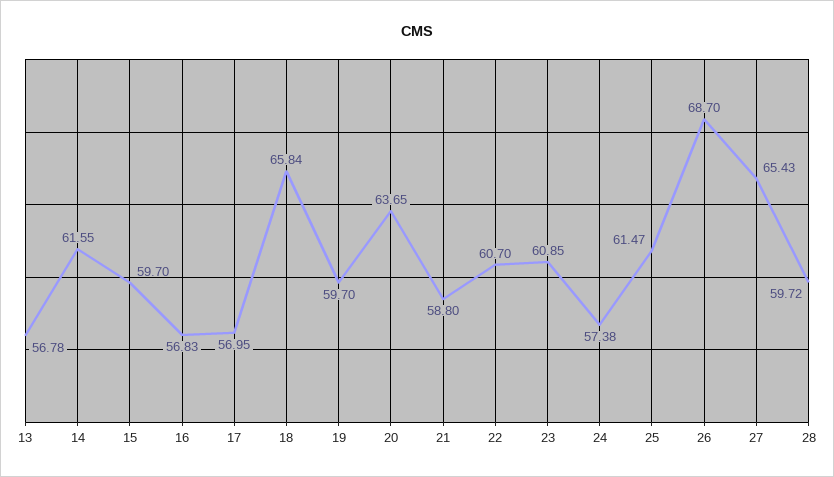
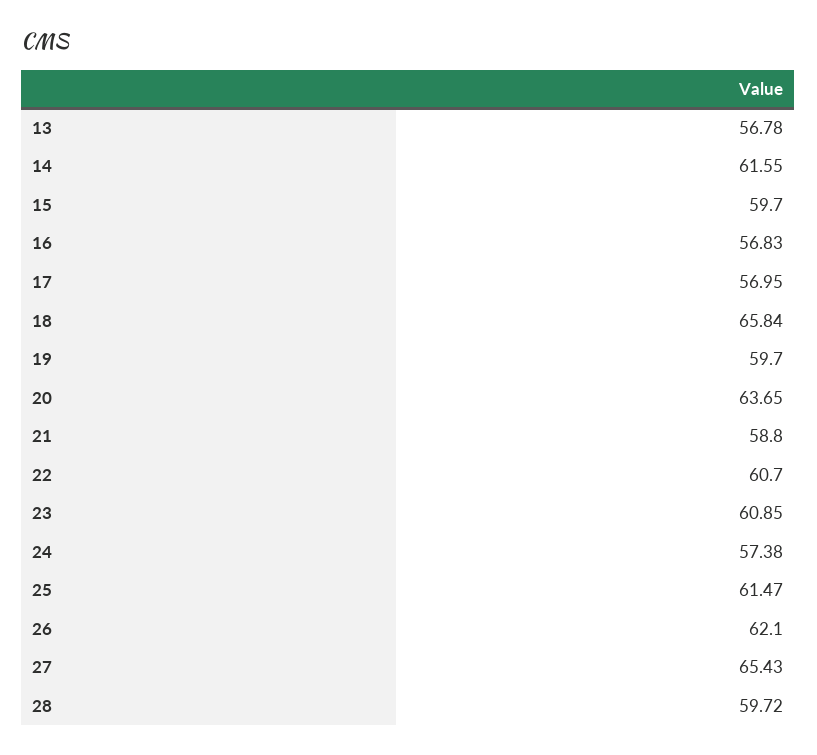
26: 68.7 -> 62.1

